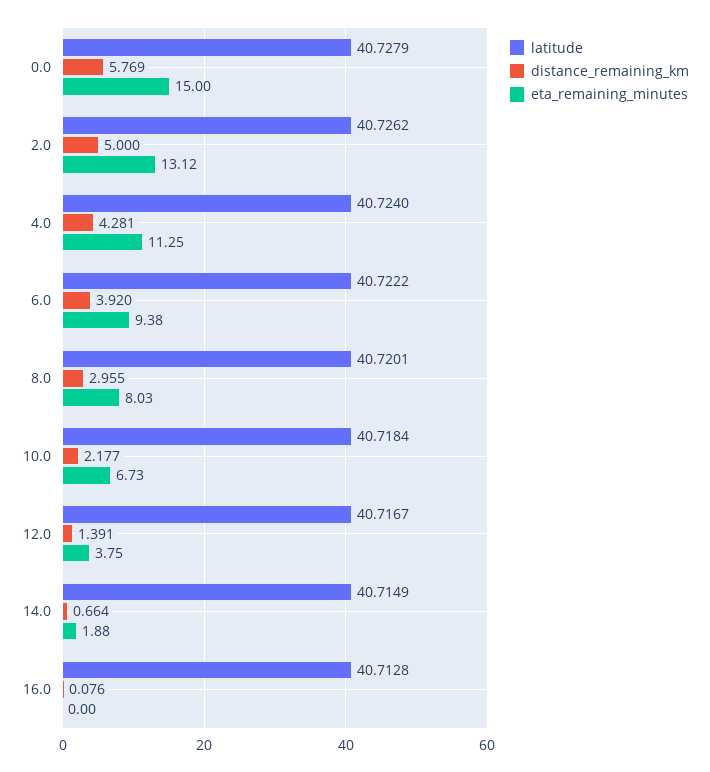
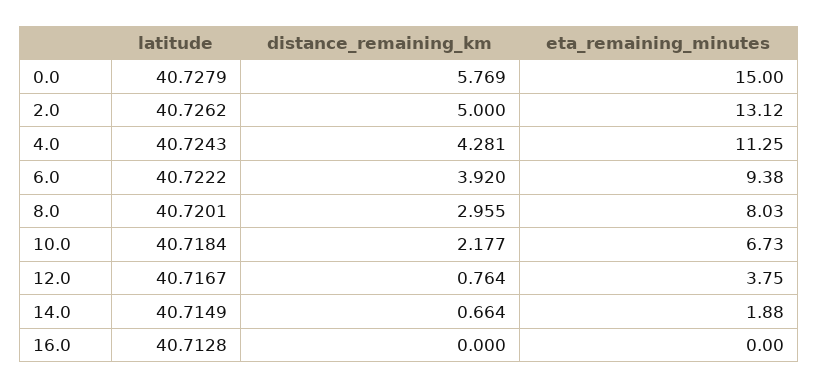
latitude, 4.0: 40.724 -> 40.7243
distance_remaining_km, 12.0: 1.391 -> 0.764
distance_remaining_km, 16.0: 0.076 -> 0

